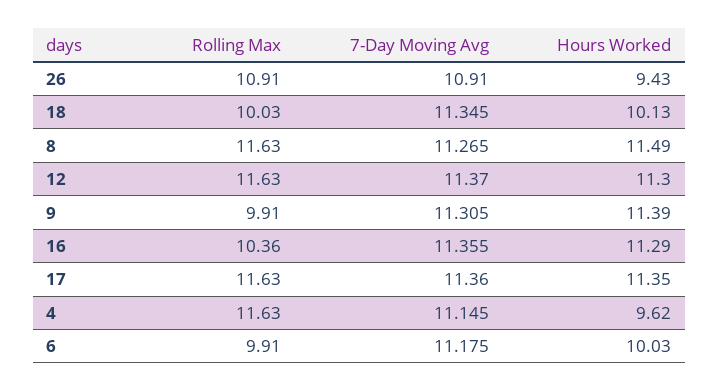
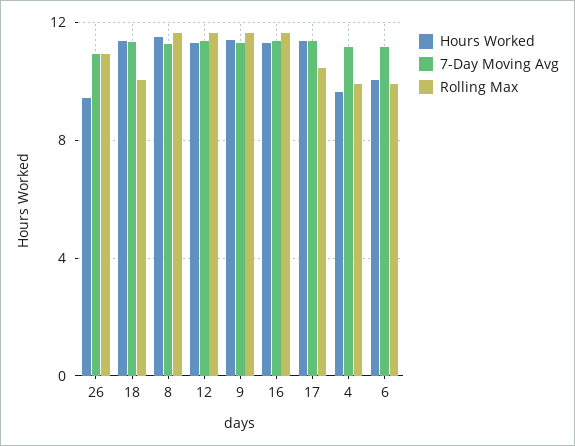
Hours Worked, 18: 10.13 -> 11.5
Rolling Max, 9: 9.91 -> 11.5
Rolling Max, 16: 10.36 -> 11.5
Rolling Max, 17: 11.63 -> 10.5
Rolling Max, 4: 11.63 -> 10

